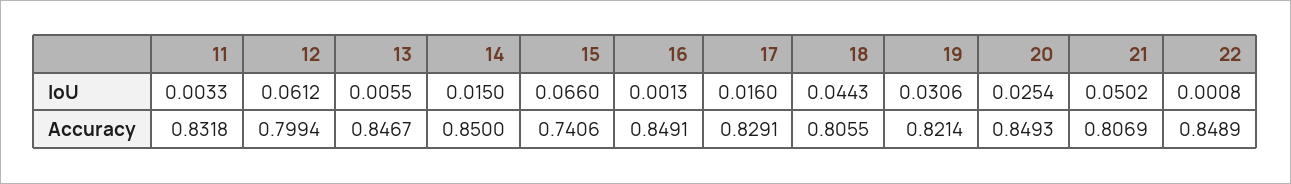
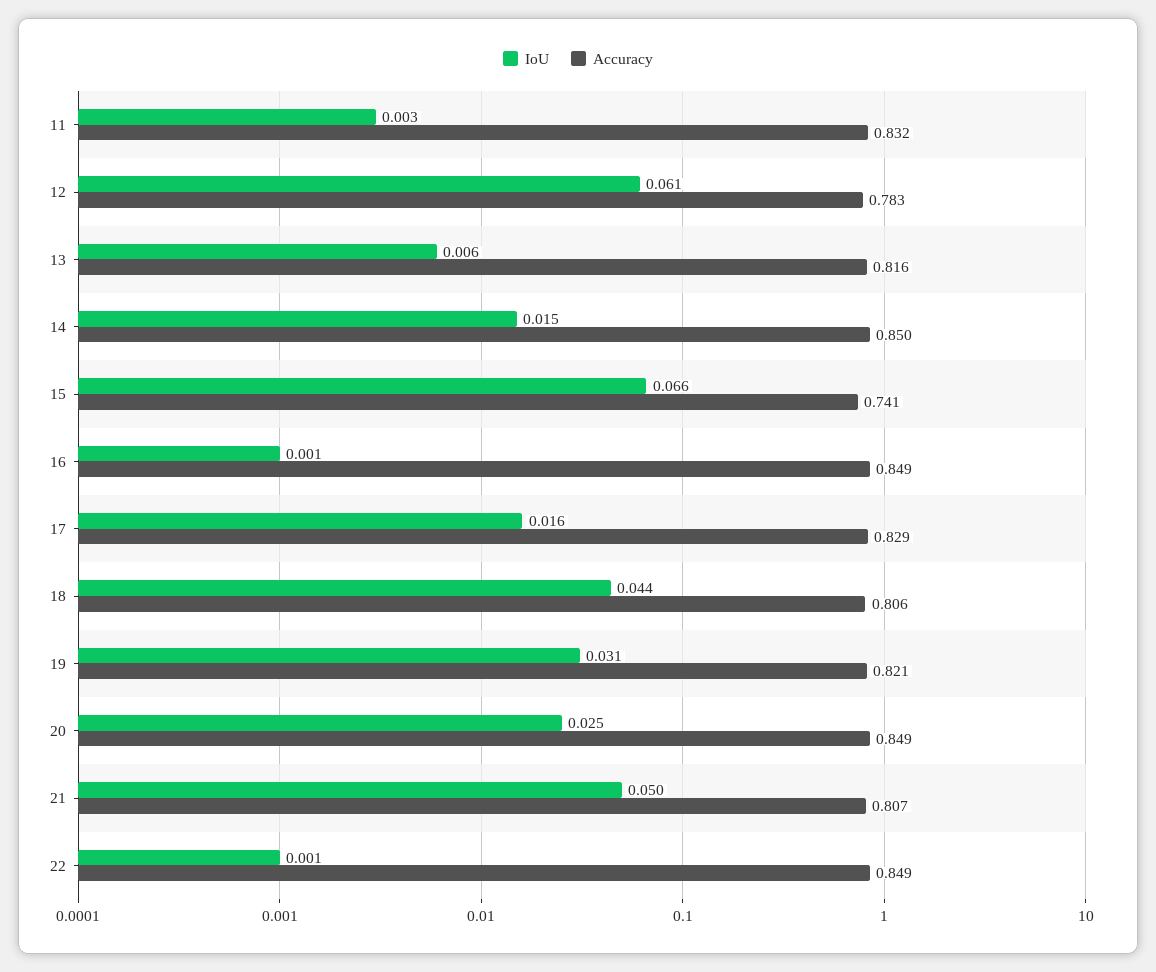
Accuracy, 12: 0.7994 -> 0.783
Accuracy, 13: 0.8467 -> 0.816

